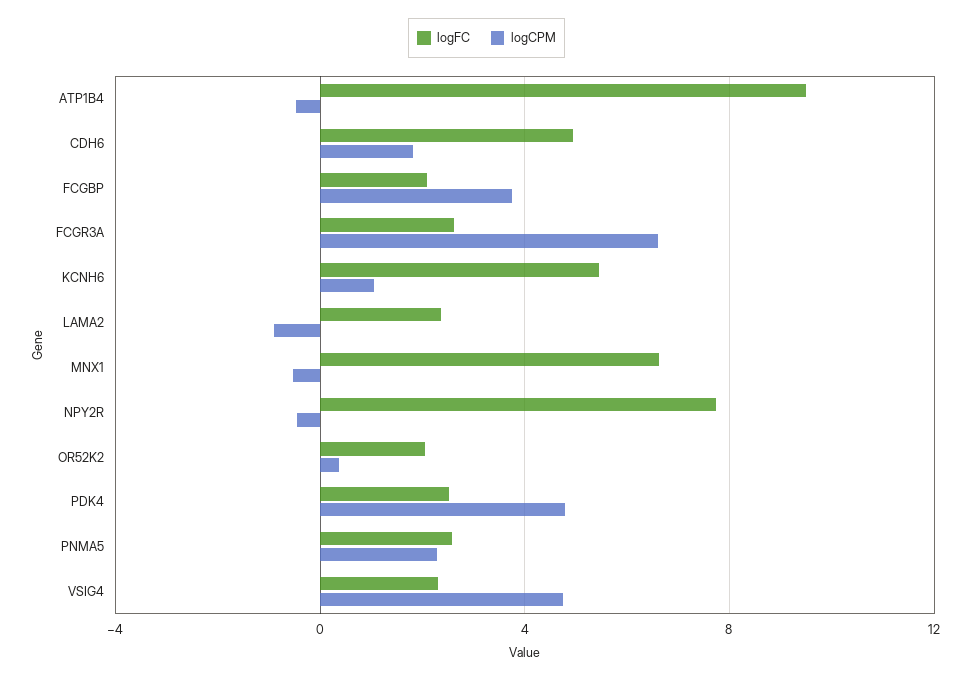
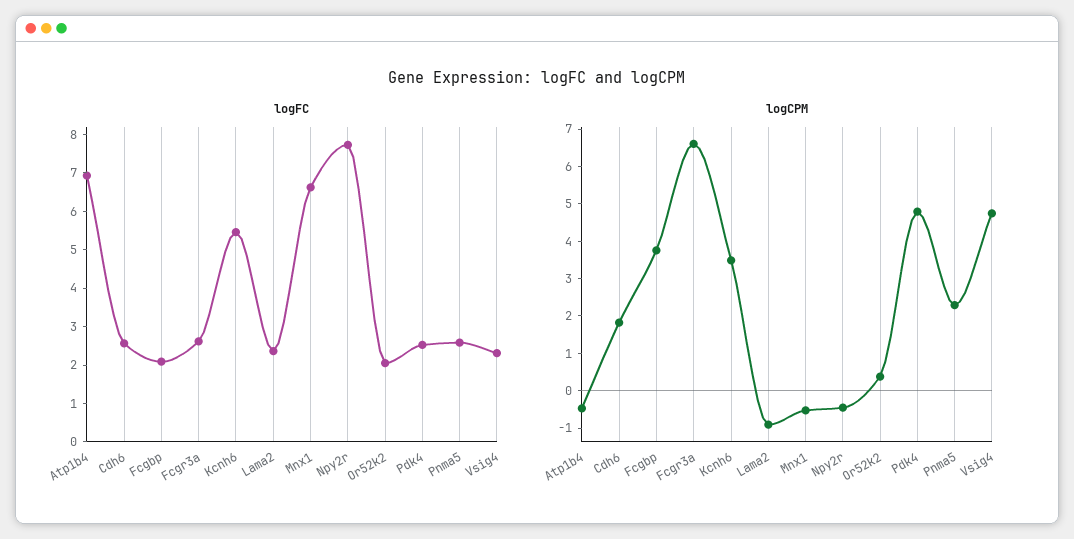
logFC, ATP1B4: 9.5 -> 7
logFC, CDH6: 5 -> 2.5
logCPM, KCNH6: 1 -> 3.5

